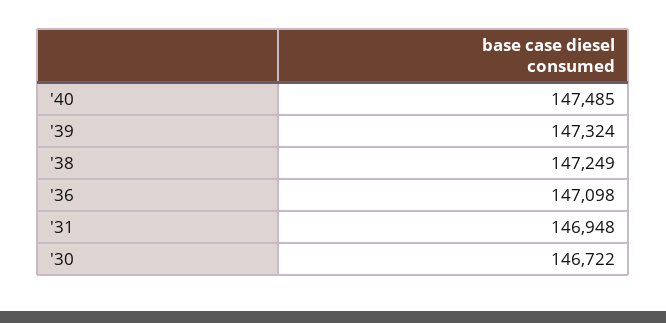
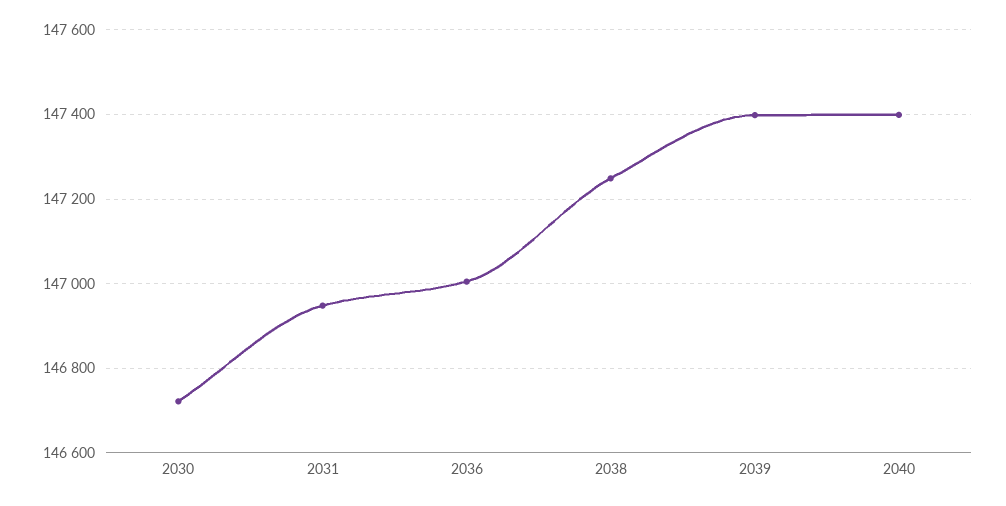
'40: 147485 -> 147400
'39: 147324 -> 147400
'36: 147098 -> 147000

